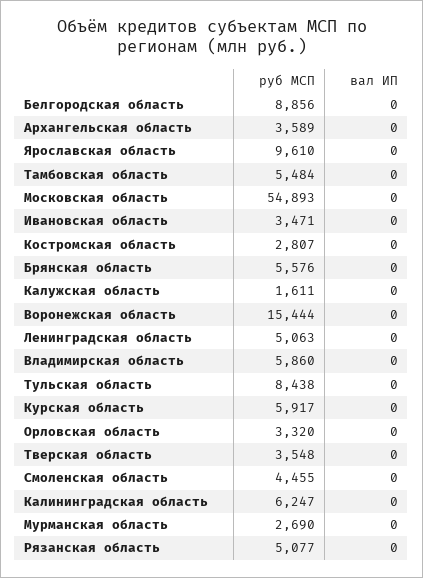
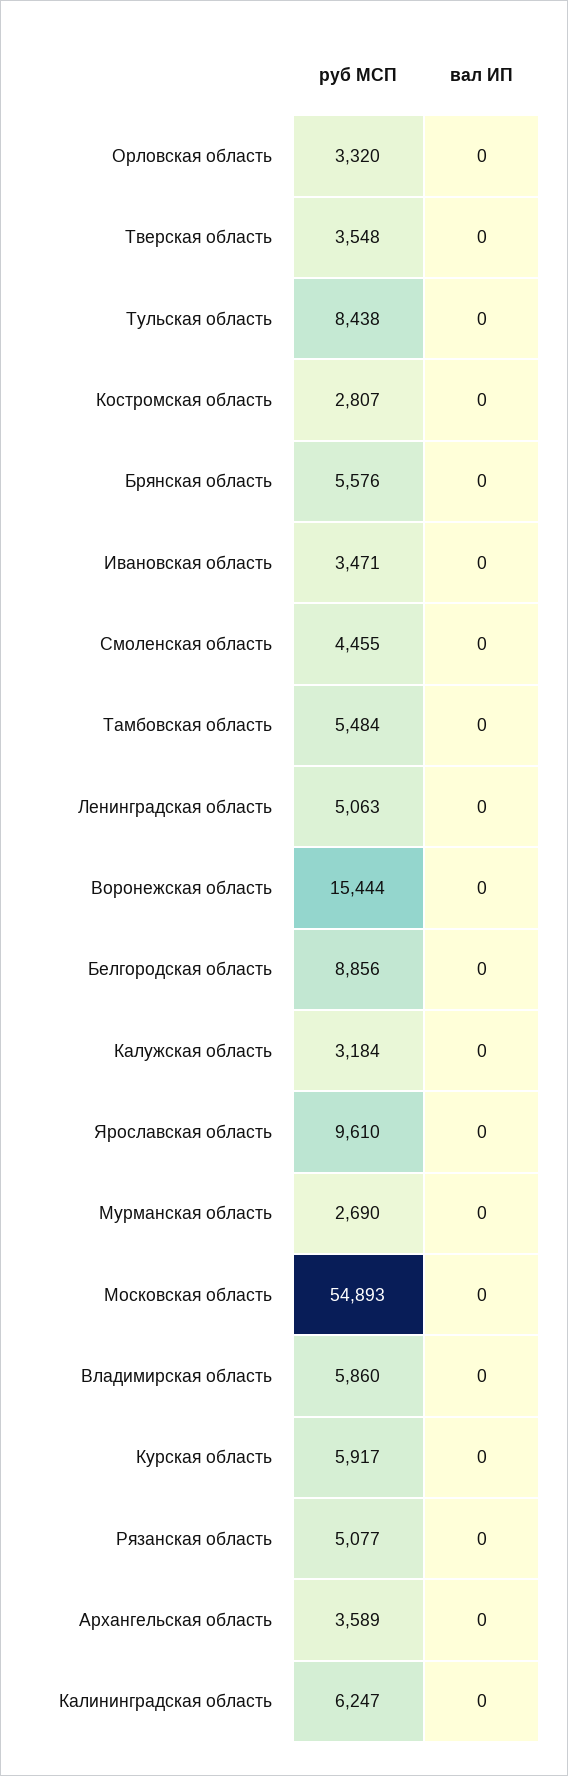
руб МСП, Калужская область: 1611 -> 3184

